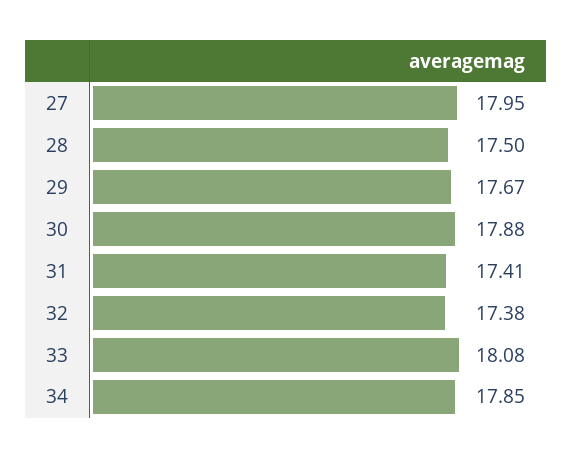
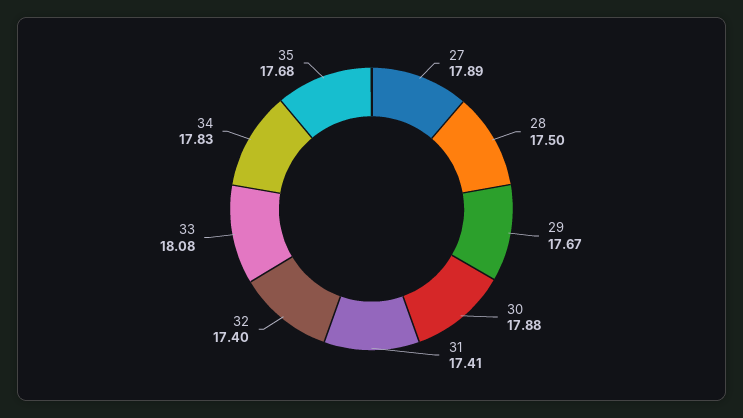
27: 17.95 -> 17.89
32: 17.38 -> 17.4
34: 17.85 -> 17.83
35: none -> 17.68

